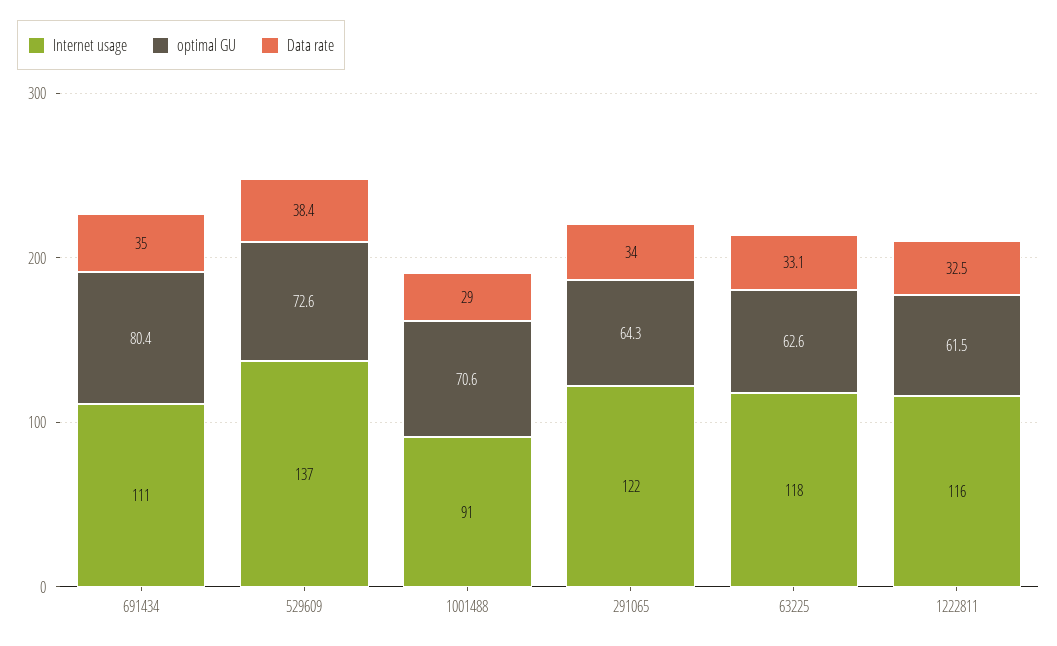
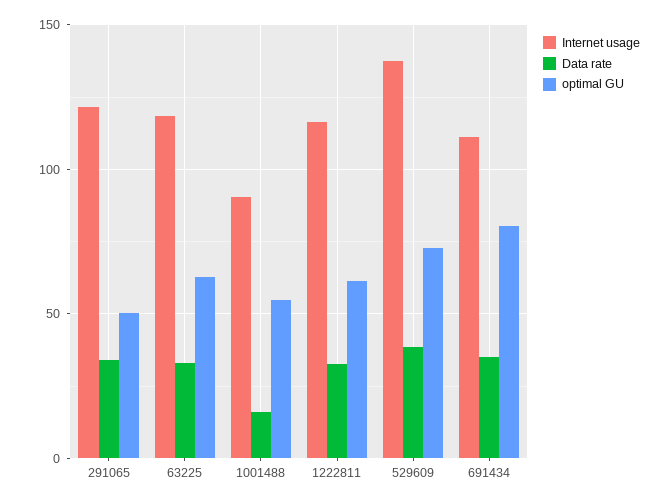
optimal GU, 1001488: 70.6 -> 55
Data rate, 1001488: 29 -> 15
optimal GU, 291065: 64.3 -> 50

